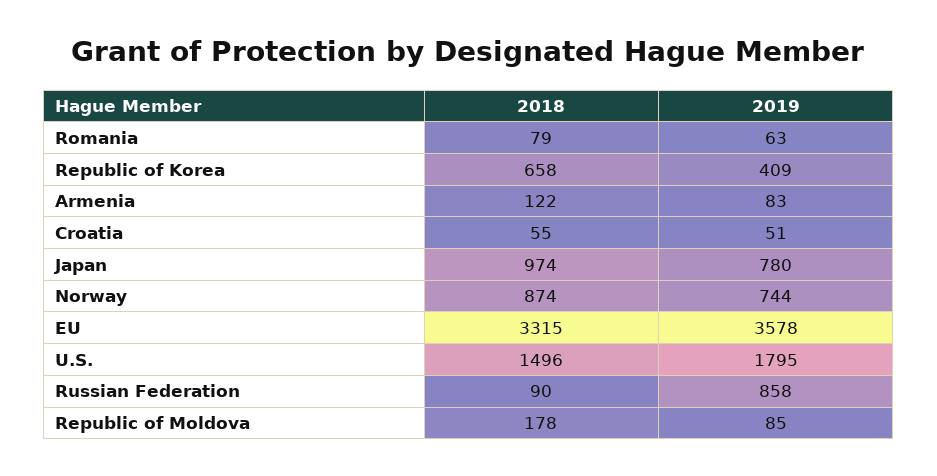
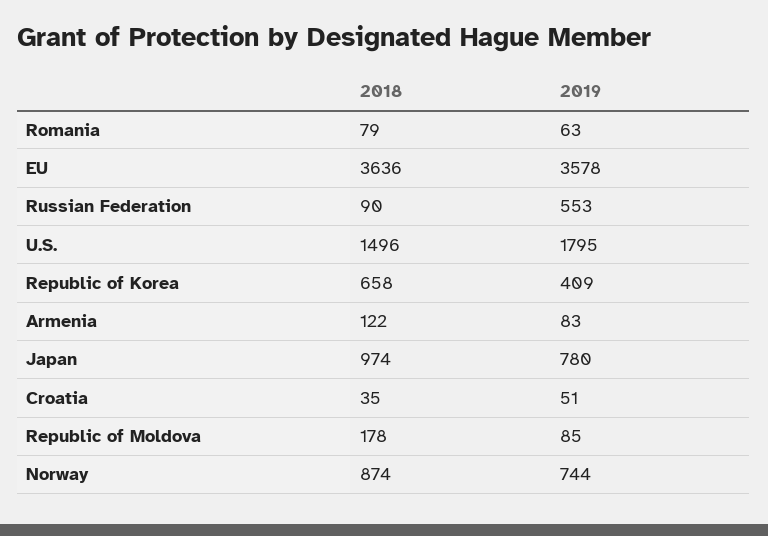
2018, Croatia: 55 -> 35
2018, EU: 3315 -> 3636
2019, Russian Federation: 858 -> 553

